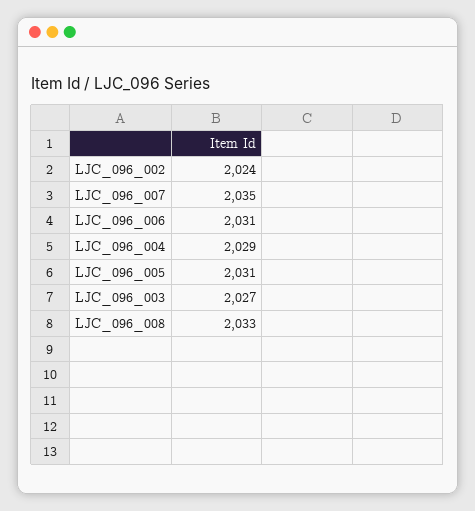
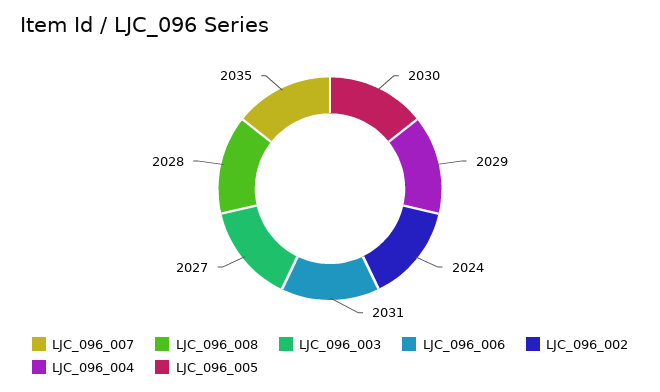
LJC_096_005: 2031 -> 2030
LJC_096_008: 2033 -> 2028

